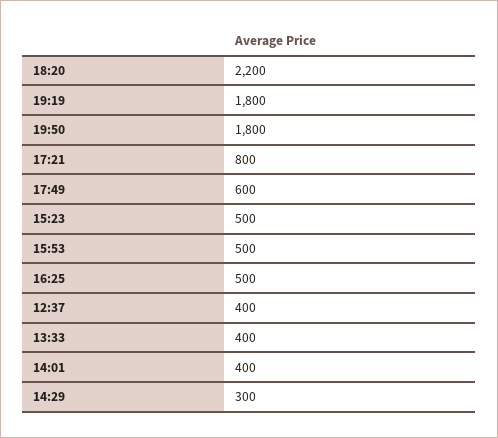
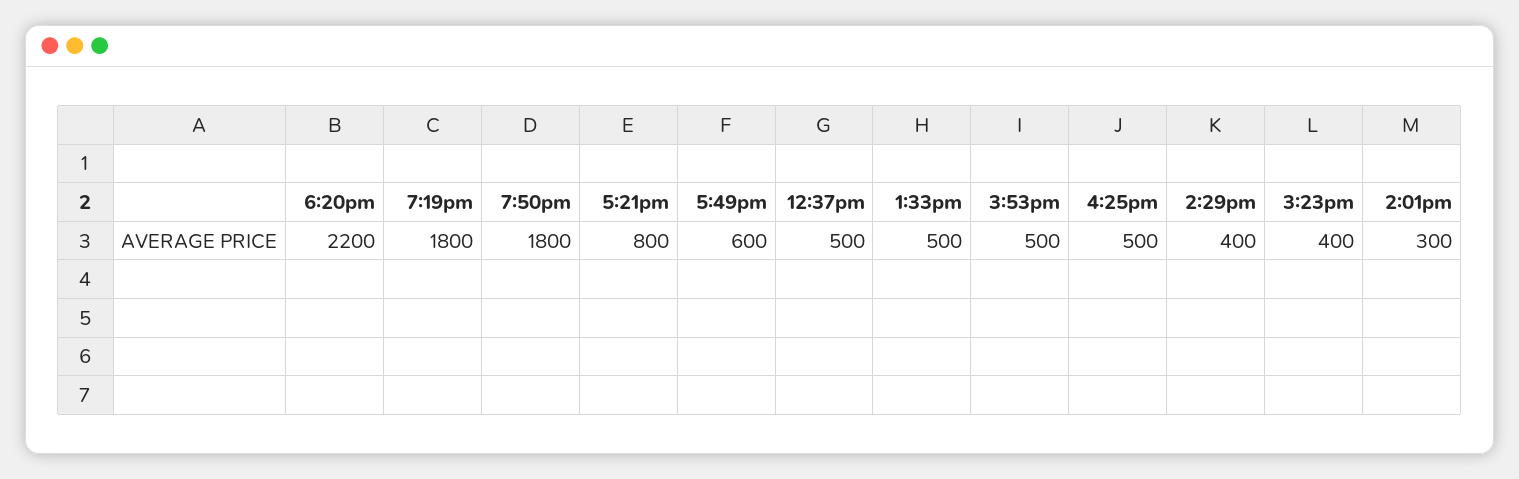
15:23: 500 -> 400
12:37: 400 -> 500
13:33: 400 -> 500
14:01: 400 -> 300
14:29: 300 -> 400

